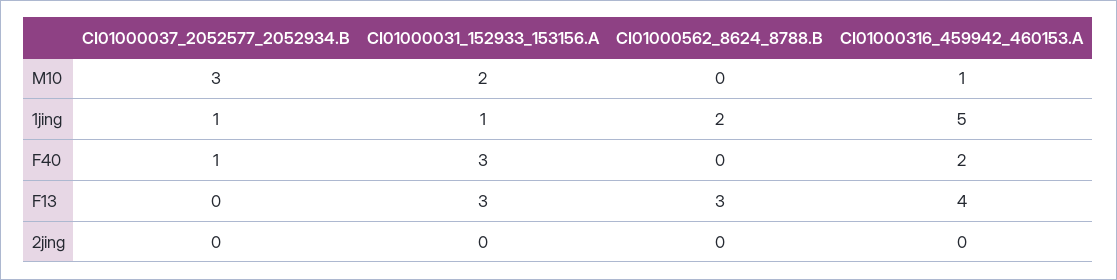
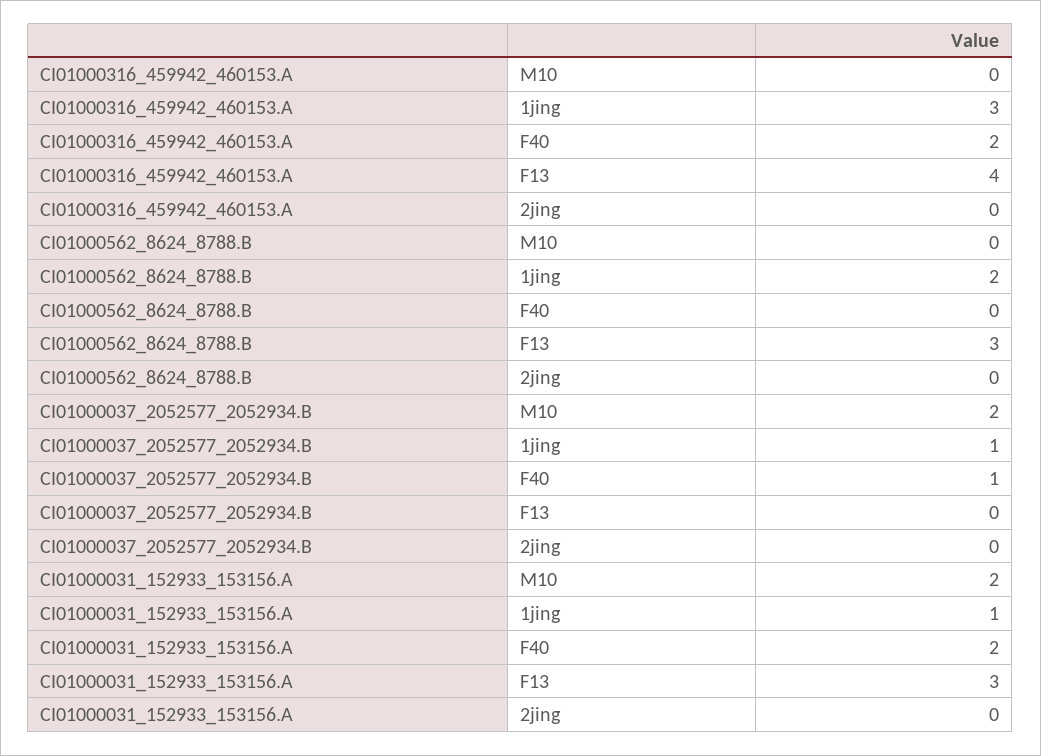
CI01000037_2052577_2052934.B, M10: 3 -> 2
CI01000316_459942_460153.A, M10: 1 -> 0
CI01000316_459942_460153.A, 1jing: 5 -> 3
CI01000031_152933_153156.A, F40: 3 -> 2

